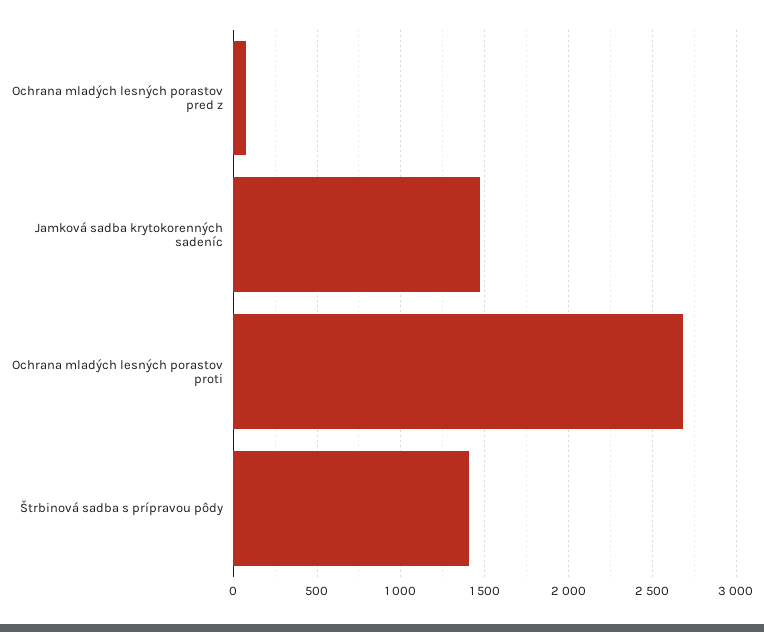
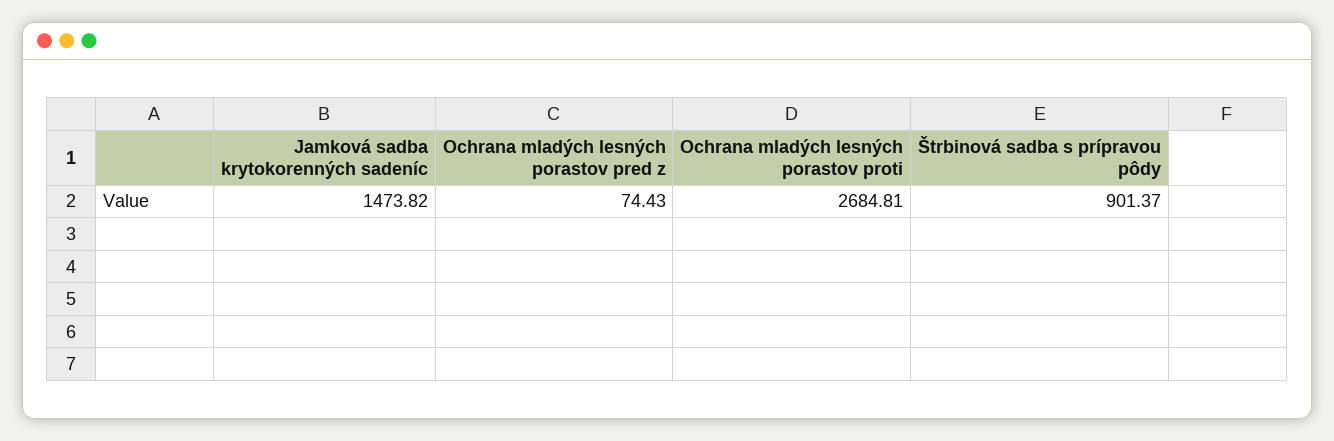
Štrbinová sadba s prípravou pôdy: 1400 -> 901.37

